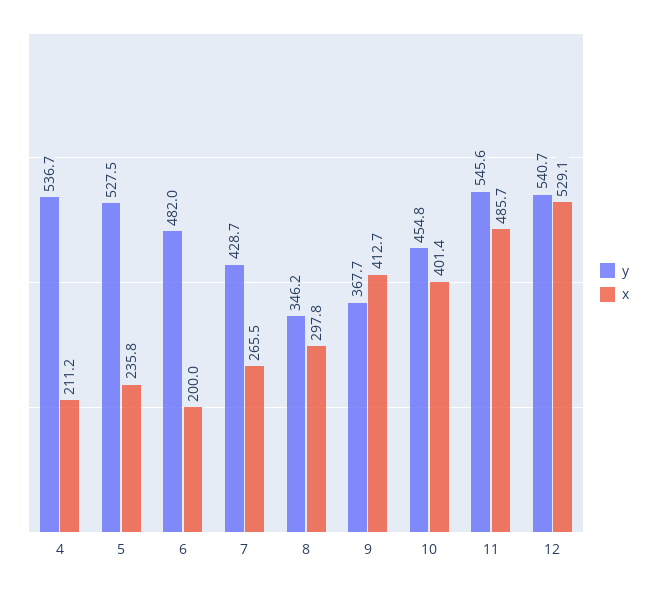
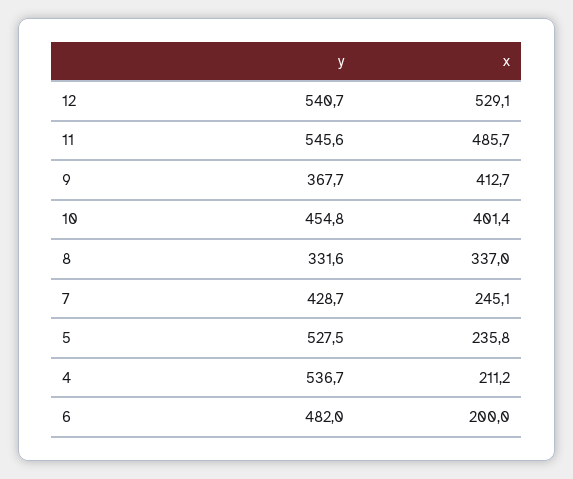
x, 7: 265.5 -> 245.1
y, 8: 346.2 -> 331.6
x, 8: 297.8 -> 337

